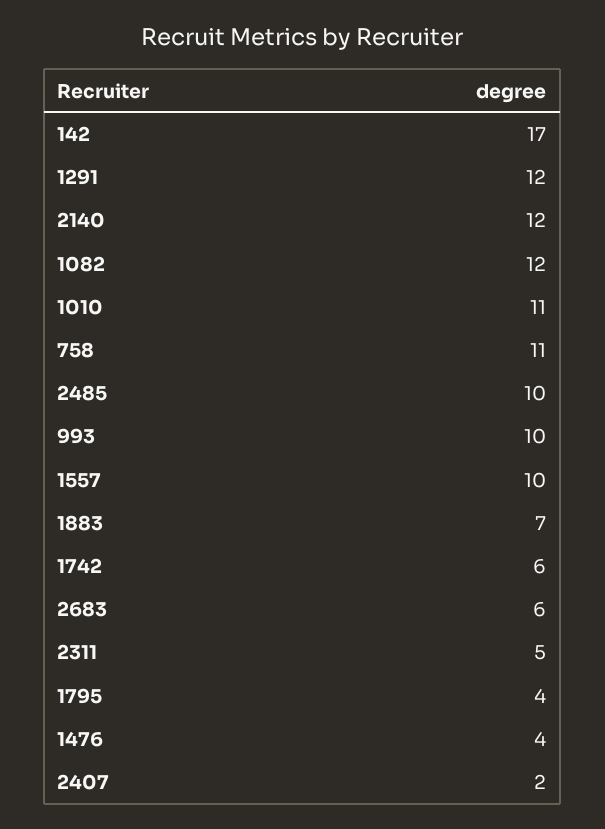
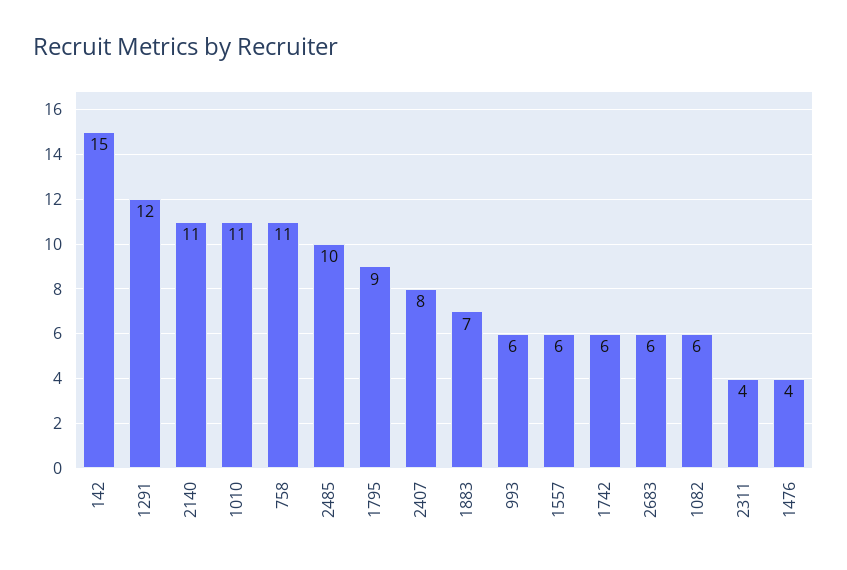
142: 17 -> 15
2140: 12 -> 11
1082: 12 -> 6
993: 10 -> 6
1557: 10 -> 6
2311: 5 -> 4
1795: 4 -> 9
2407: 2 -> 8

